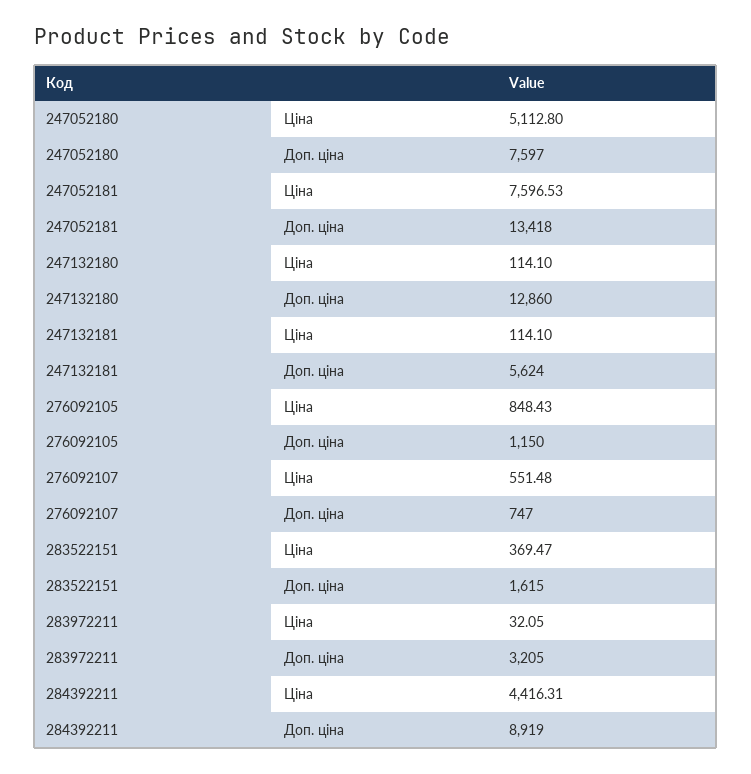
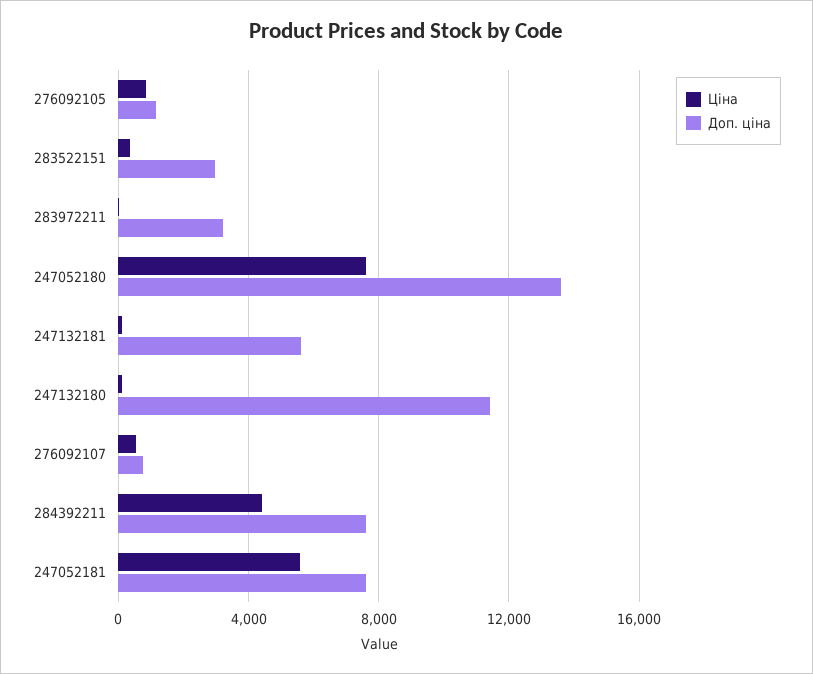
Ціна, 247052180: 5112.8 -> 7500
Доп. ціна, 247052180: 7597 -> 13500
Ціна, 247052181: 7596.53 -> 5500
Доп. ціна, 247052181: 13418 -> 7500
Доп. ціна, 247132180: 12860 -> 11500
Доп. ціна, 283522151: 1615 -> 3000
Доп. ціна, 284392211: 8919 -> 7500

